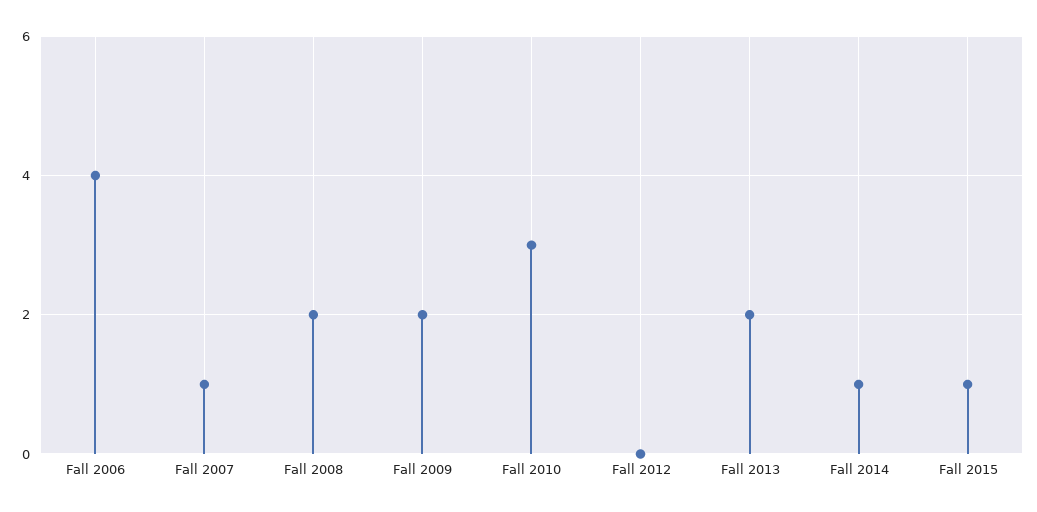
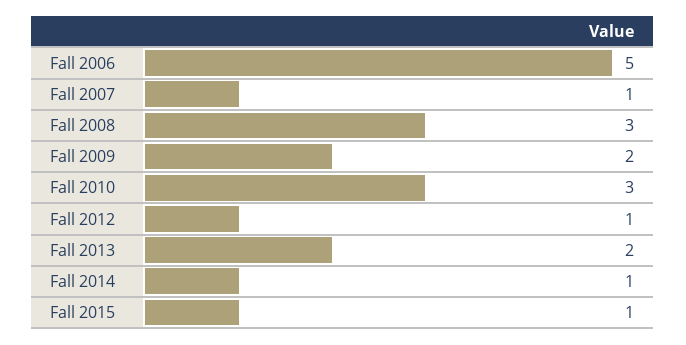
Fall 2006: 4 -> 5
Fall 2008: 2 -> 3
Fall 2012: 0 -> 1

